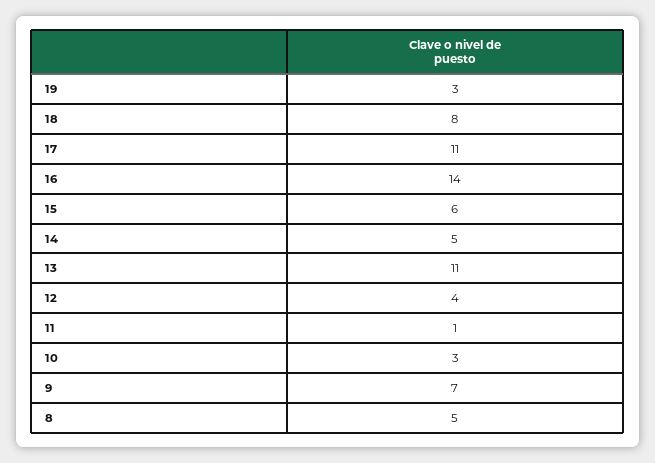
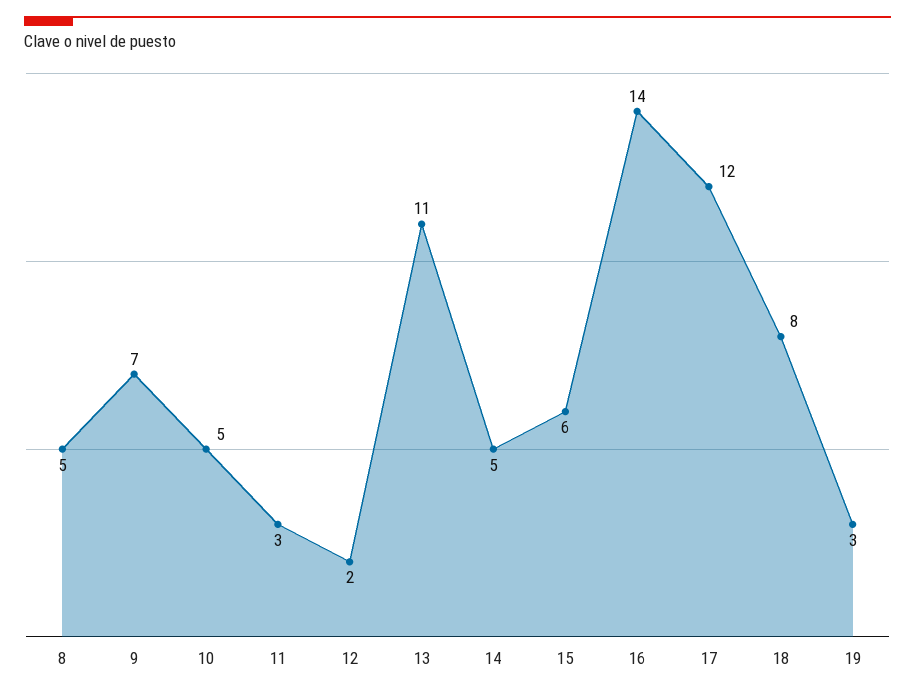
17: 11 -> 12
12: 4 -> 2
11: 1 -> 3
10: 3 -> 5

